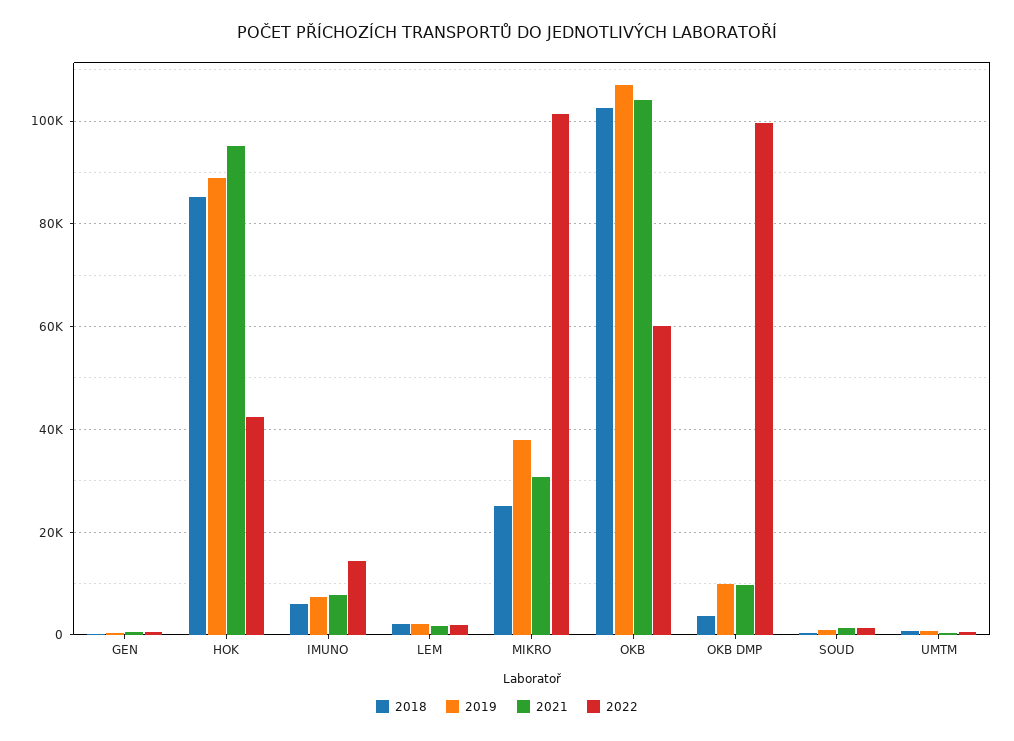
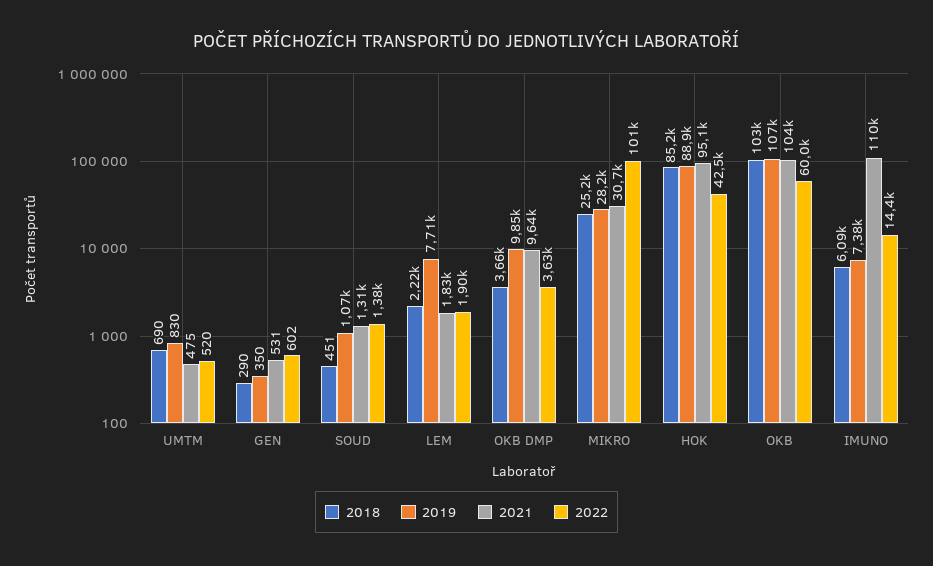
2021, IMUNO: 8000 -> 110000
2019, LEM: 2000 -> 7710
2019, MIKRO: 38000 -> 28200
2022, OKB DMP: 100000 -> 3630

